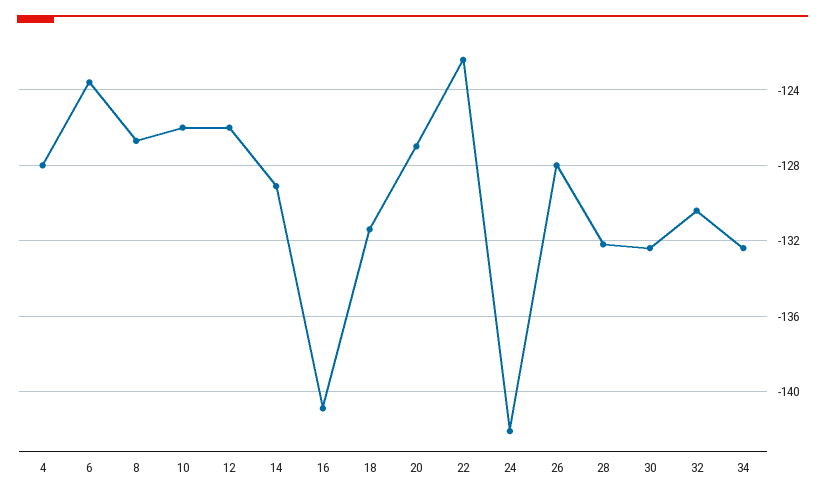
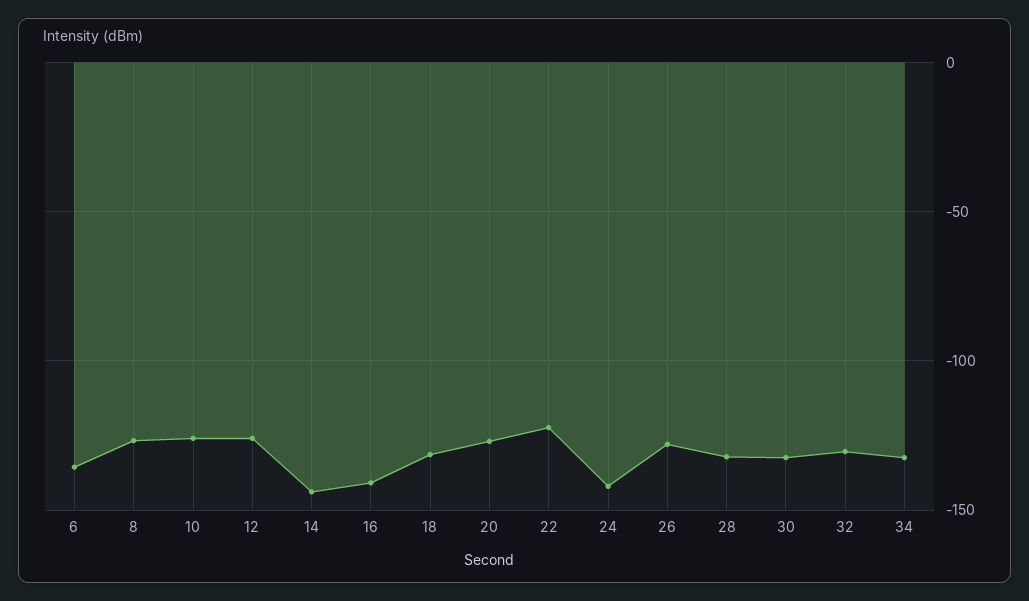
4: -128 -> none
6: -123.5 -> -135
14: -129 -> -145

